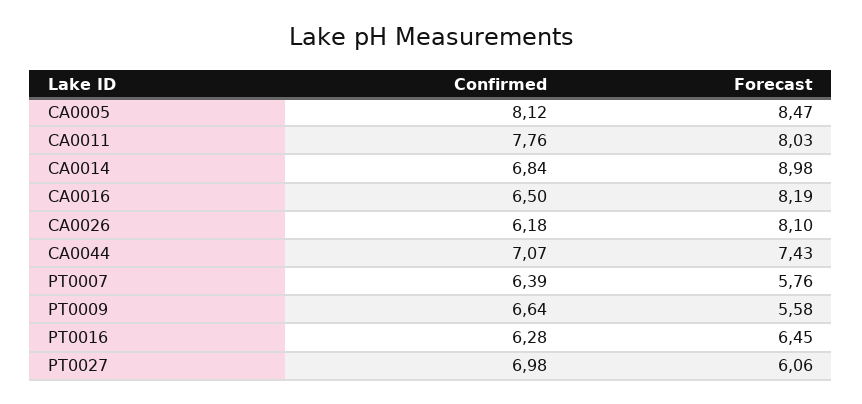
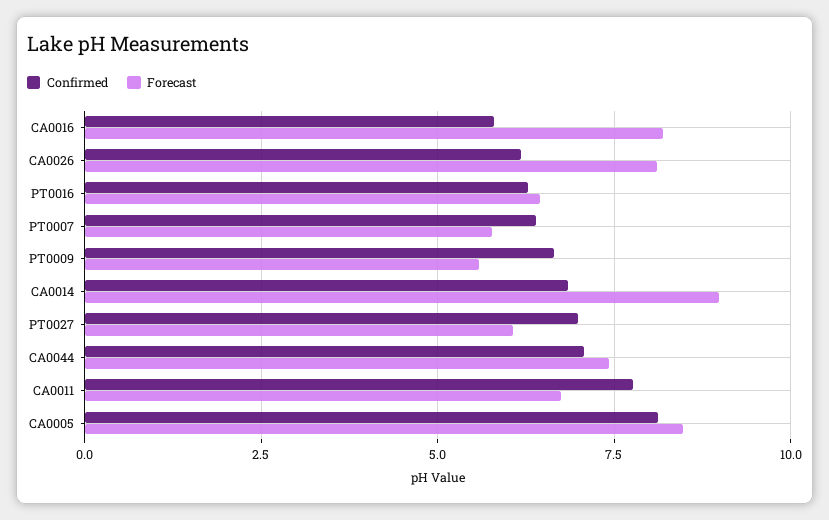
Forecast, CA0011: 8.03 -> 6.75
Confirmed, CA0016: 6.5 -> 5.75

